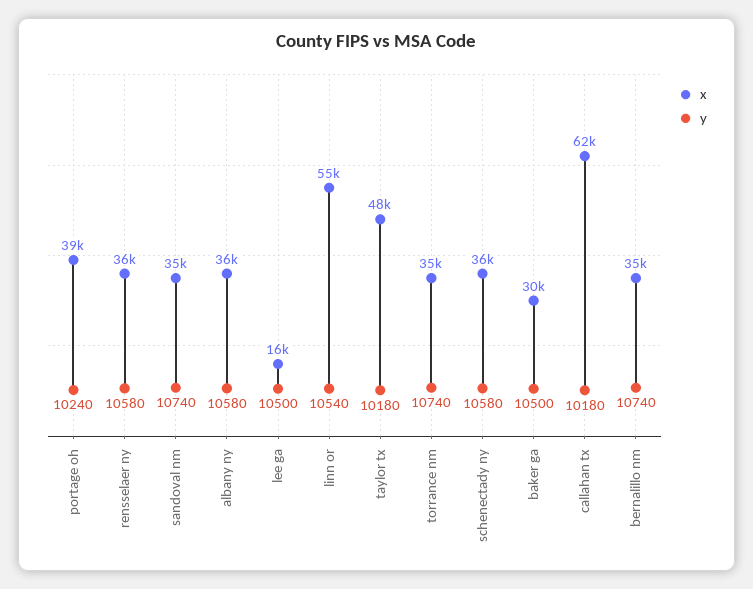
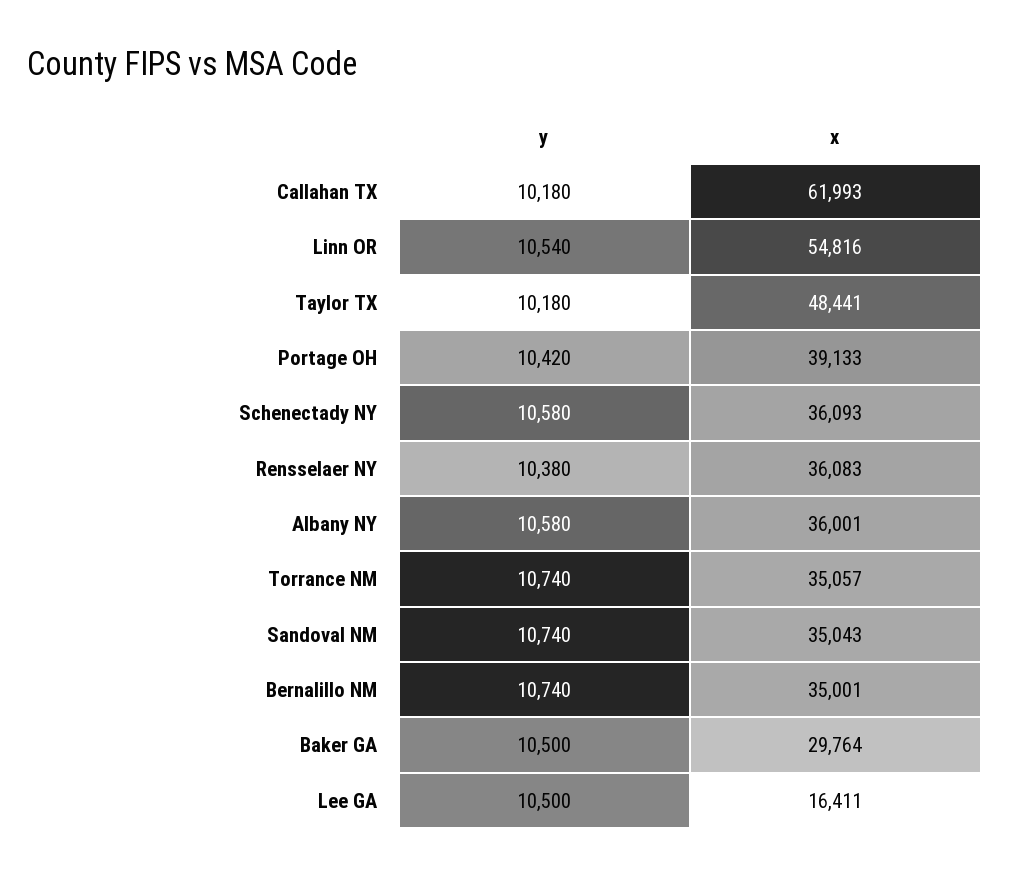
y, portage oh: 10240 -> 10420
y, rensselaer ny: 10580 -> 10380

